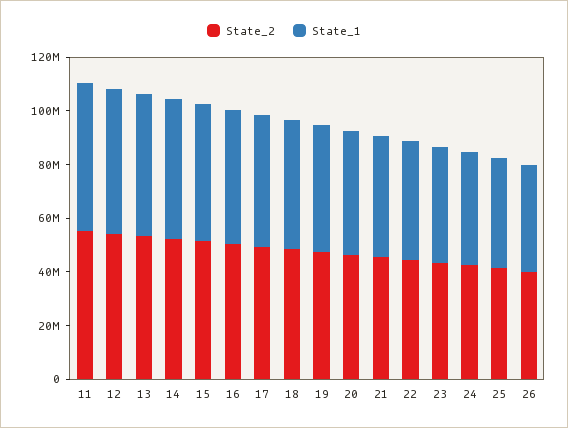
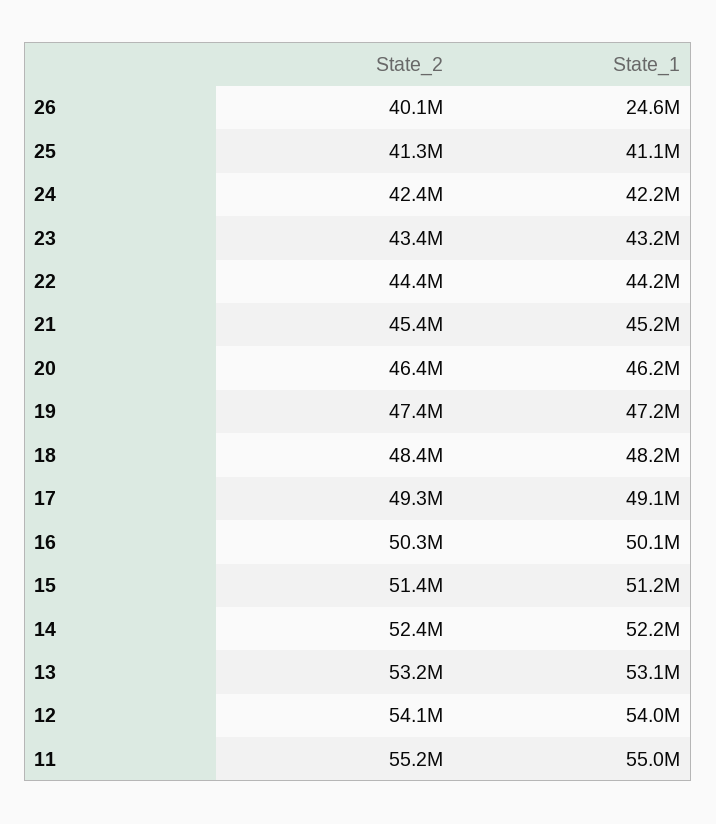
State_1, 26: 40000000 -> 24600000

